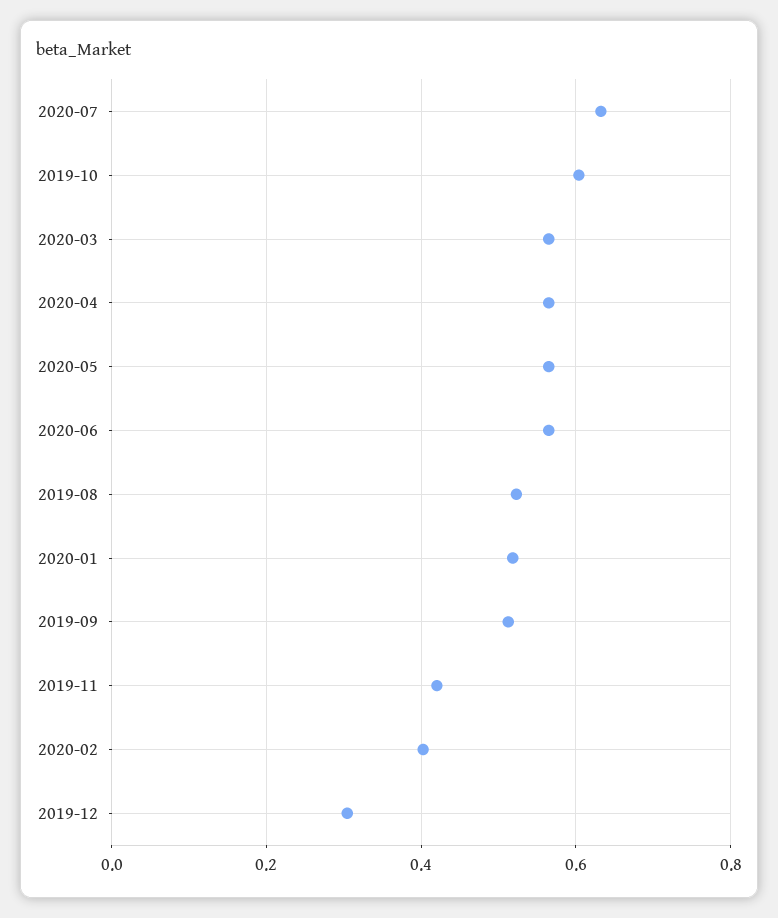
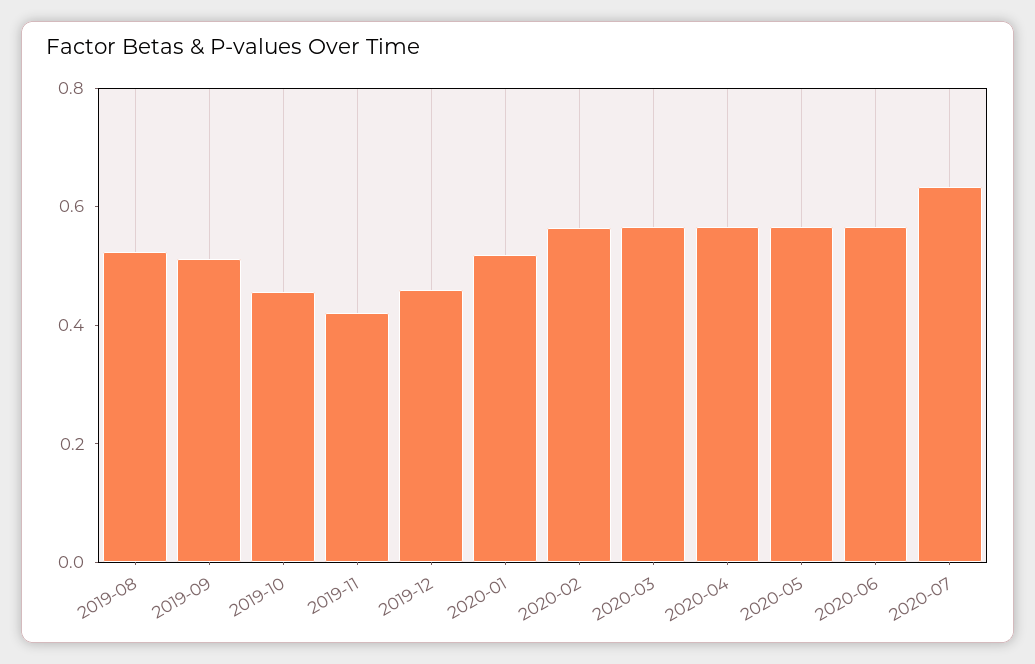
2019-10: 0.6 -> 0.45
2020-02: 0.4 -> 0.55
2019-12: 0.3 -> 0.45

